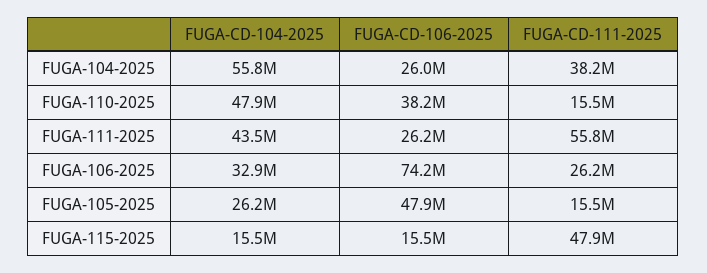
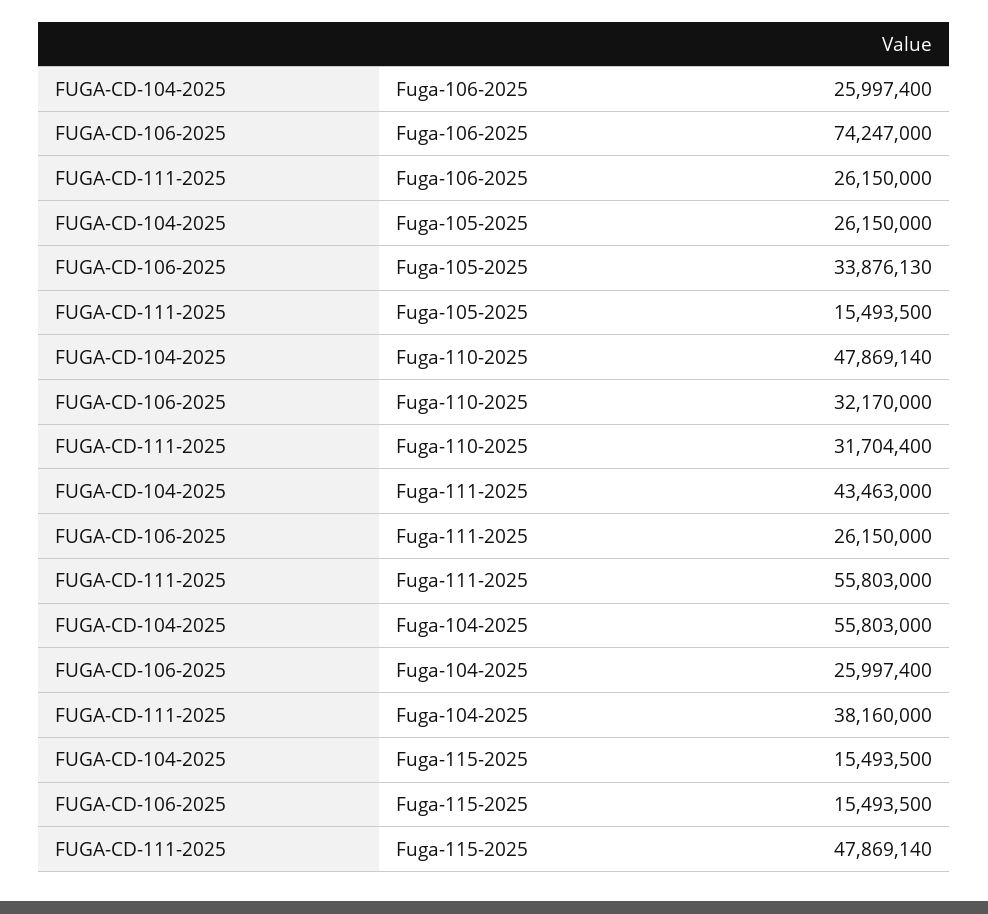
FUGA-CD-106-2025, FUGA-110-2025: 38200000 -> 32170000
FUGA-CD-111-2025, FUGA-110-2025: 15500000 -> 31704400
FUGA-CD-104-2025, FUGA-106-2025: 32900000 -> 25997400
FUGA-CD-106-2025, FUGA-105-2025: 47900000 -> 33876130

